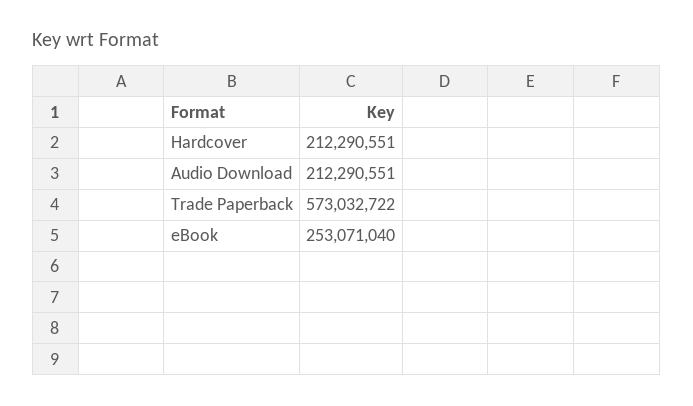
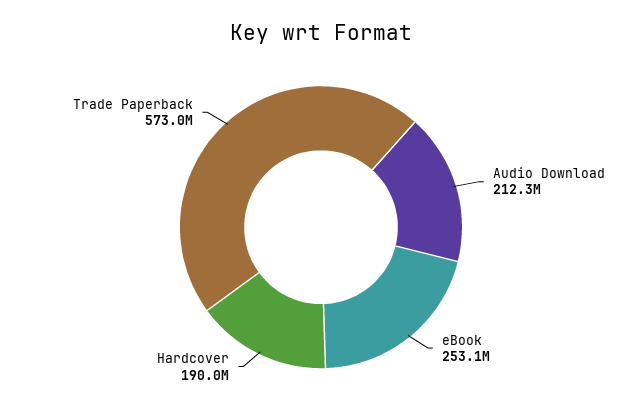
Hardcover: 212290551 -> 190000000

